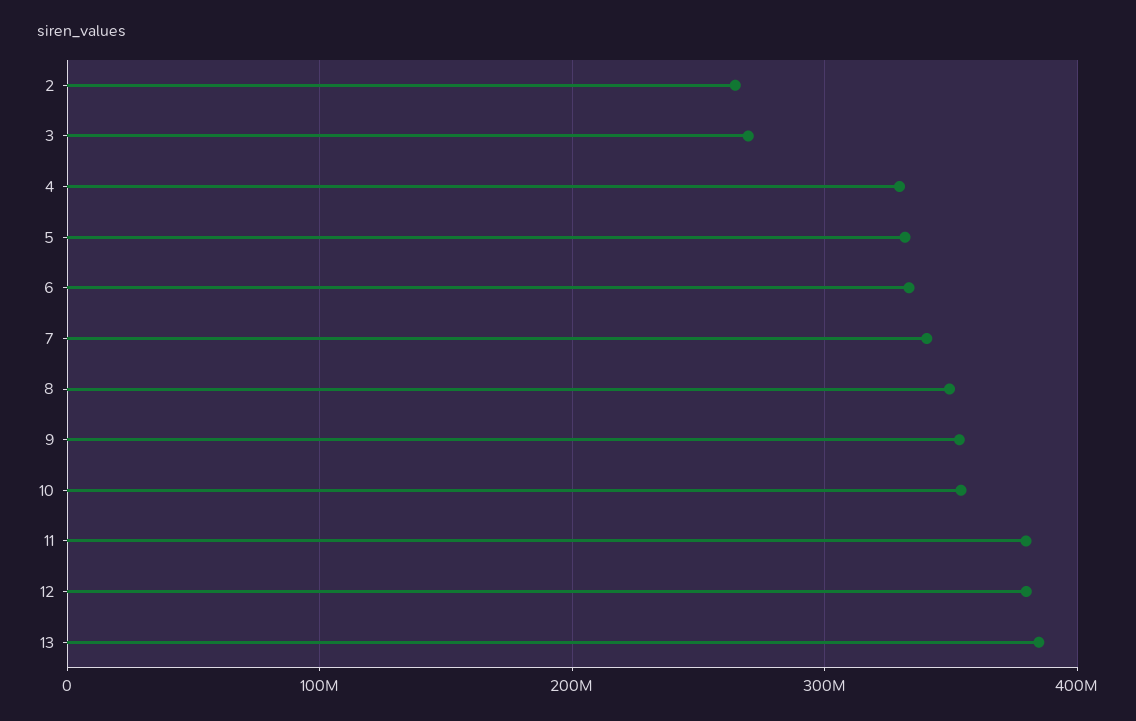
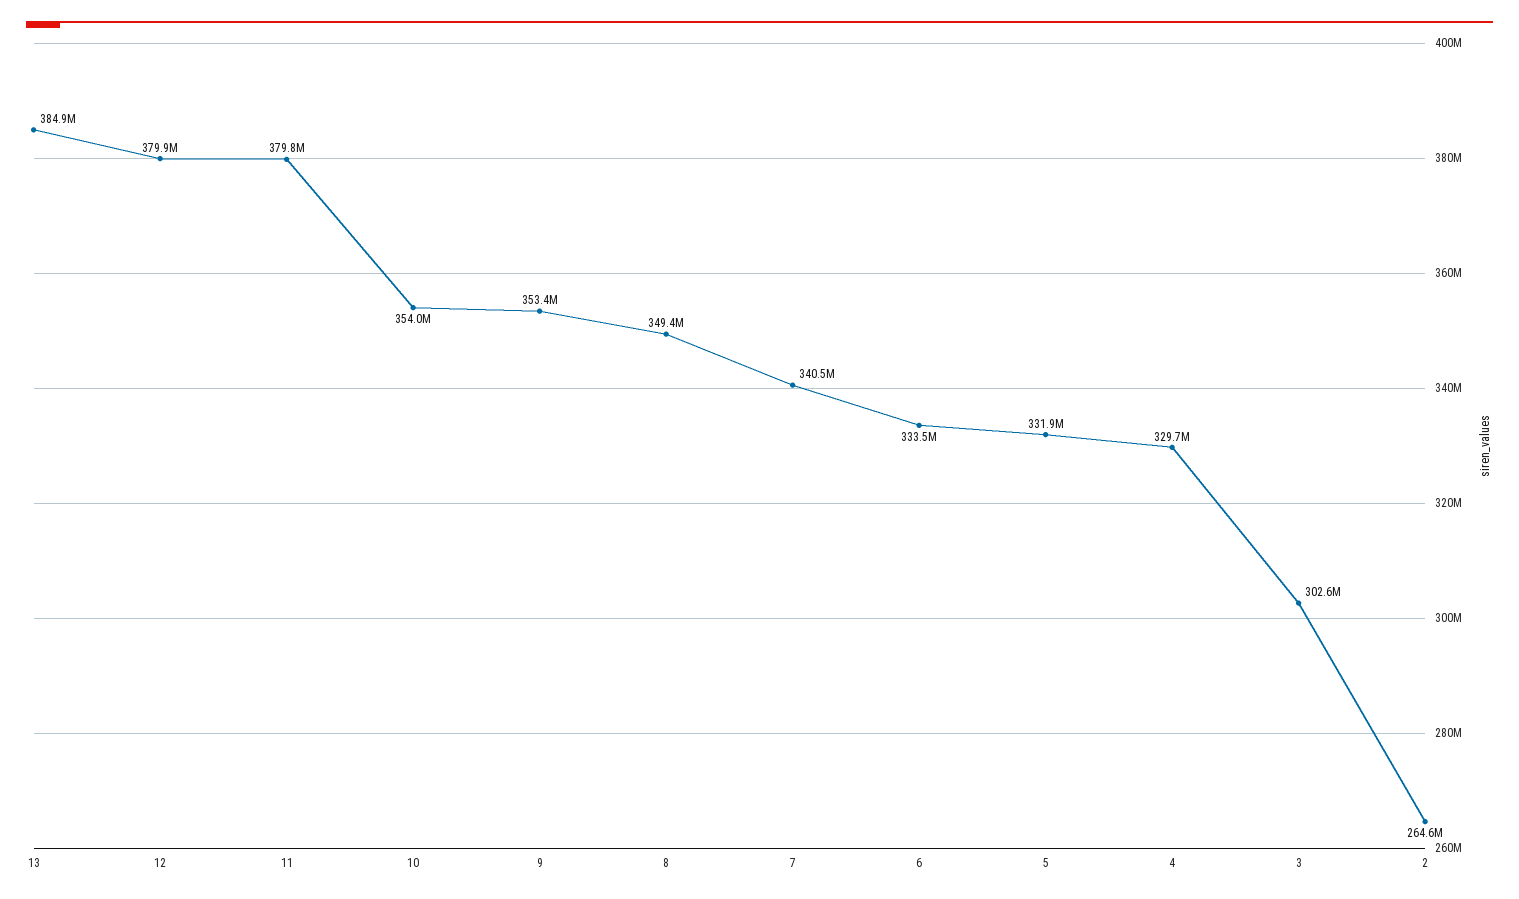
3: 270000000 -> 302600000

